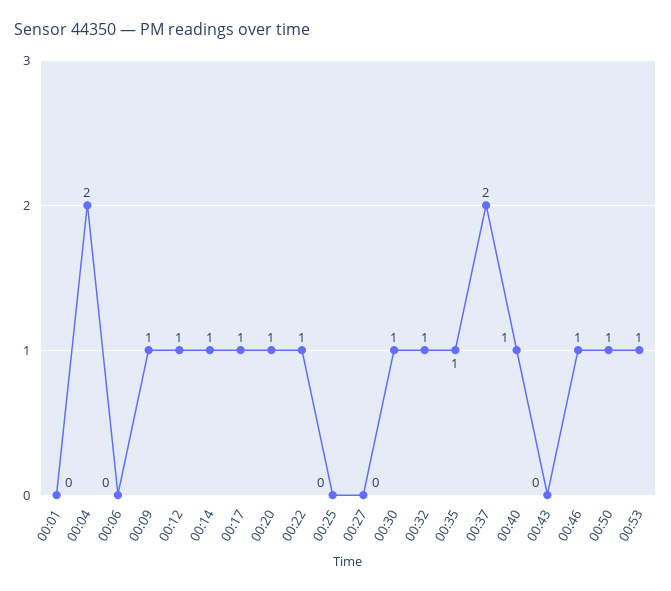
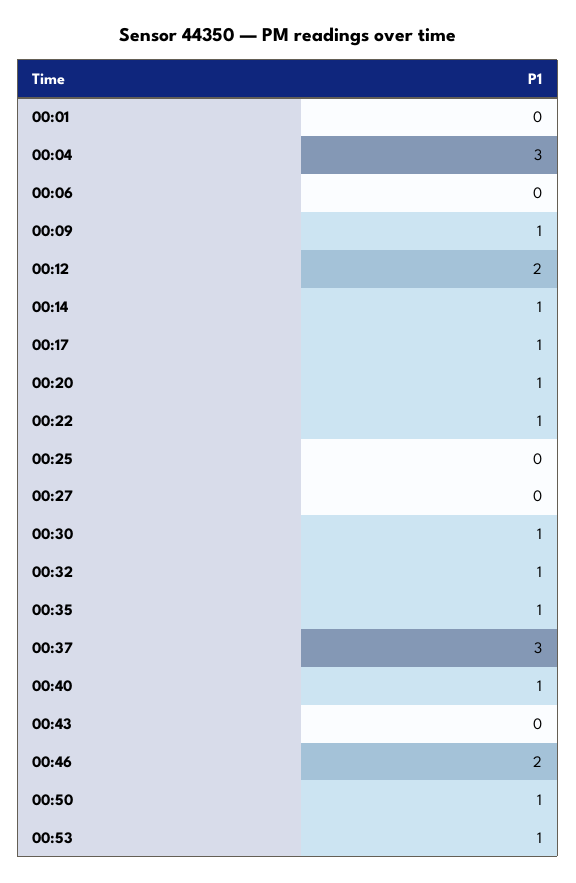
00:04: 2 -> 3
00:12: 1 -> 2
00:37: 2 -> 3
00:46: 1 -> 2

